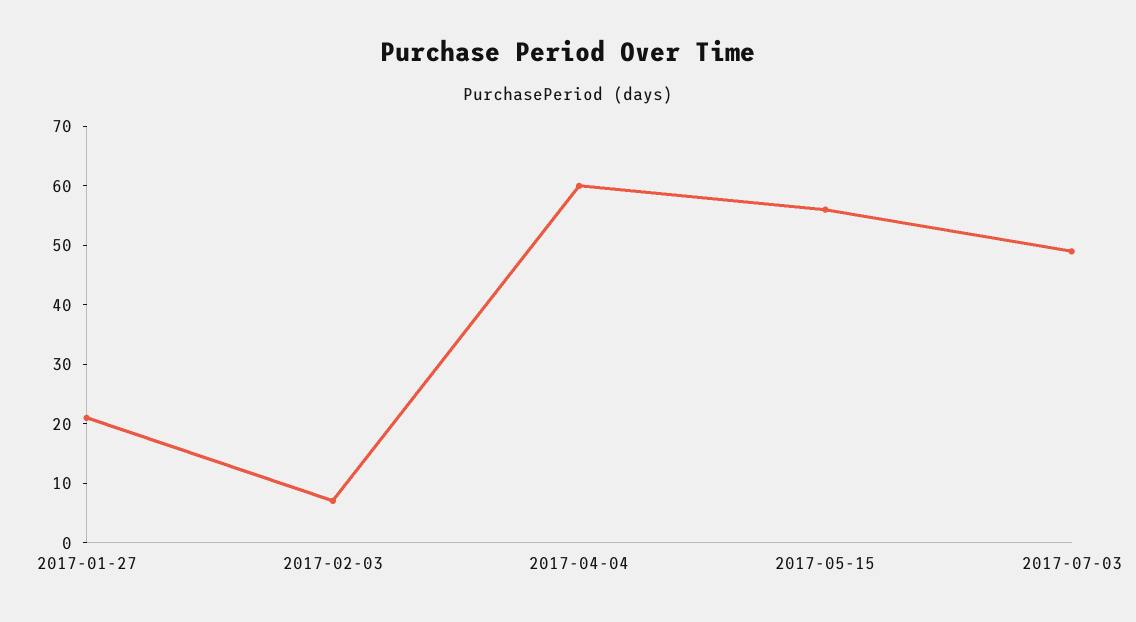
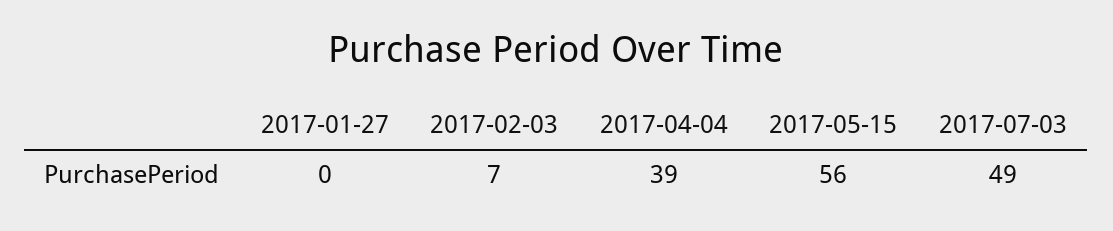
2017-01-27: 20 -> 0
2017-04-04: 60 -> 39

